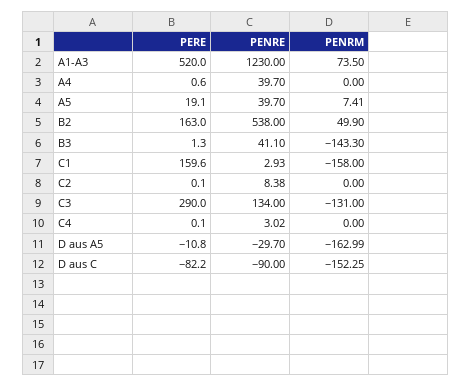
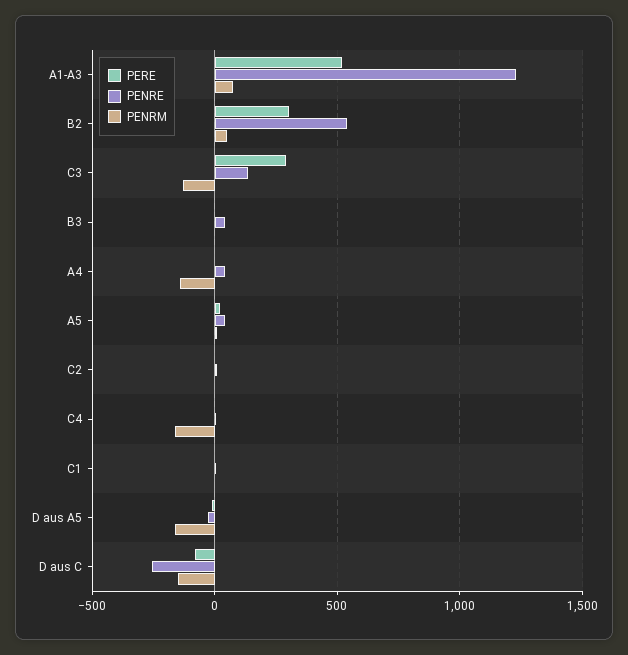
PENRM, A4: 0 -> -150
PERE, B2: 163 -> 300
PENRM, B3: -143.3 -> 0
PERE, C1: 159.6 -> 0
PENRM, C1: -158 -> 0
PENRM, C4: 0 -> -150
PENRE, D aus C: -90 -> -250

